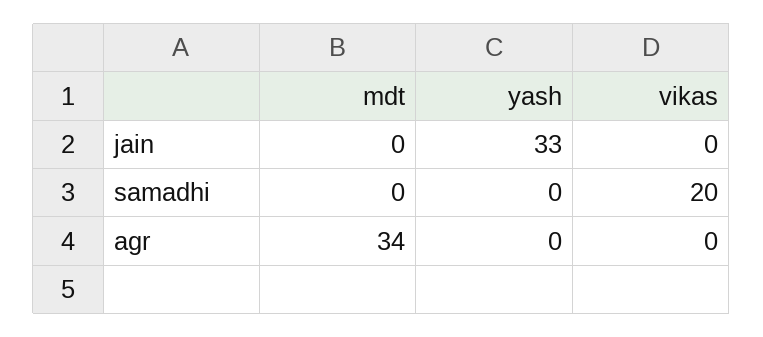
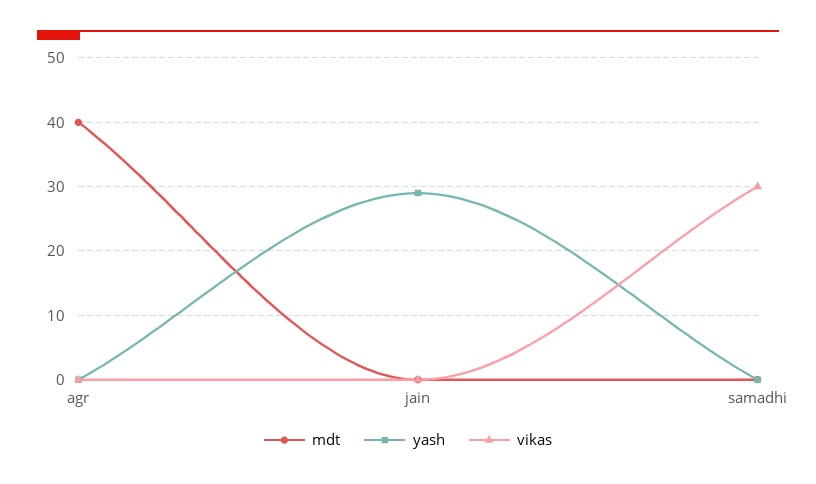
yash, jain: 33 -> 29
vikas, samadhi: 20 -> 30
mdt, agr: 34 -> 40

